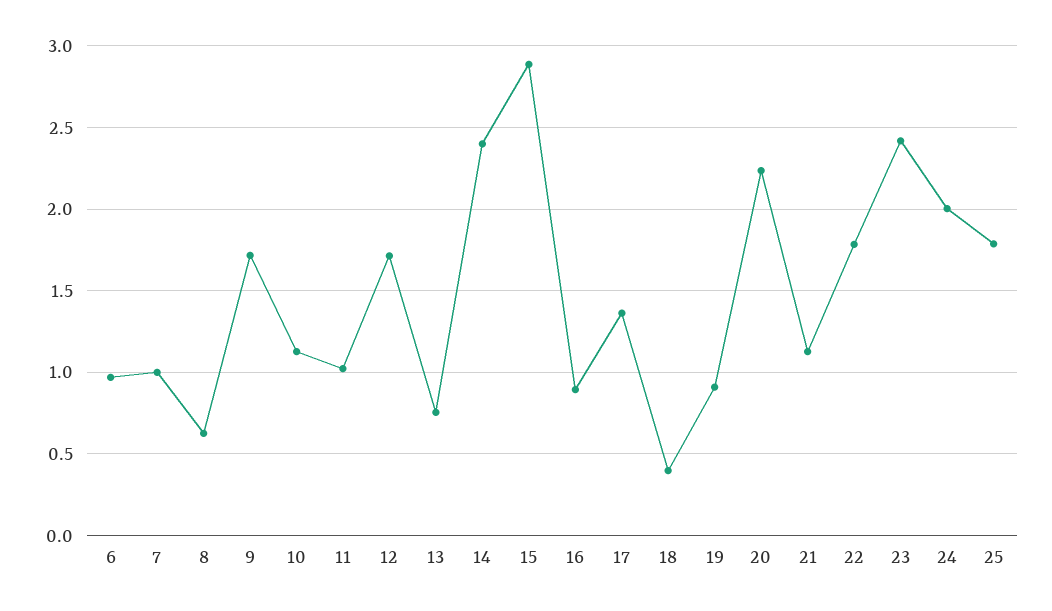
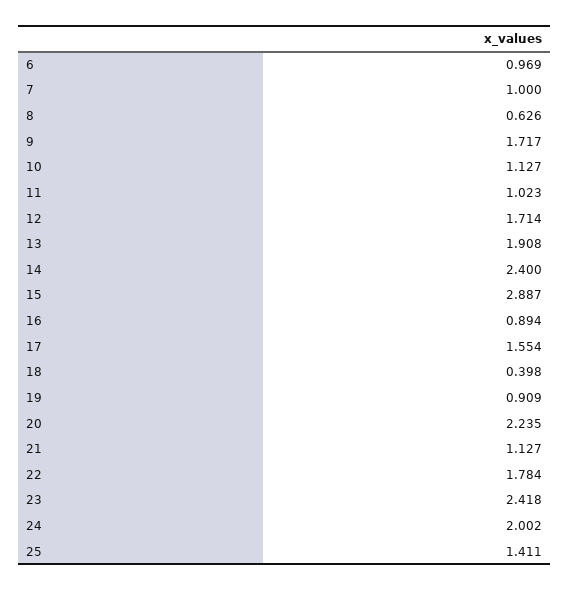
13: 0.75 -> 1.908
17: 1.35 -> 1.554
25: 1.8 -> 1.411

